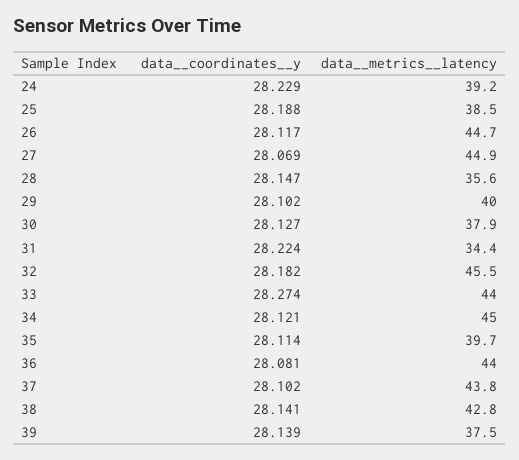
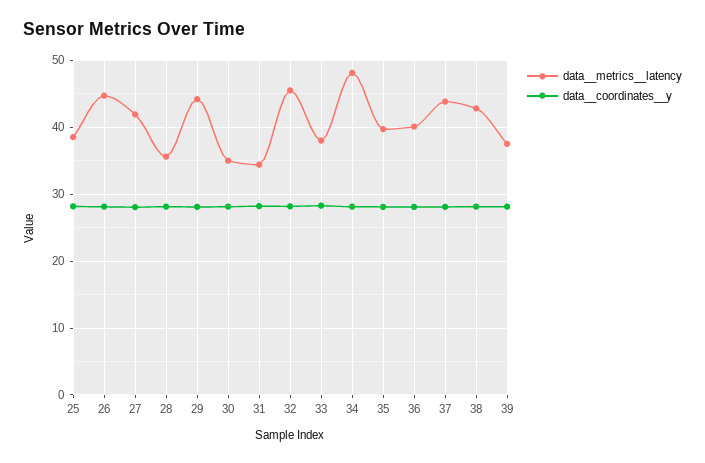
data__coordinates__y, 24: 28.229 -> none
data__metrics__latency, 24: 39.2 -> none
data__metrics__latency, 27: 44.9 -> 42
data__metrics__latency, 29: 40 -> 44
data__metrics__latency, 30: 37.9 -> 35
data__metrics__latency, 33: 44 -> 38
data__metrics__latency, 34: 45 -> 48
data__metrics__latency, 36: 44 -> 40

